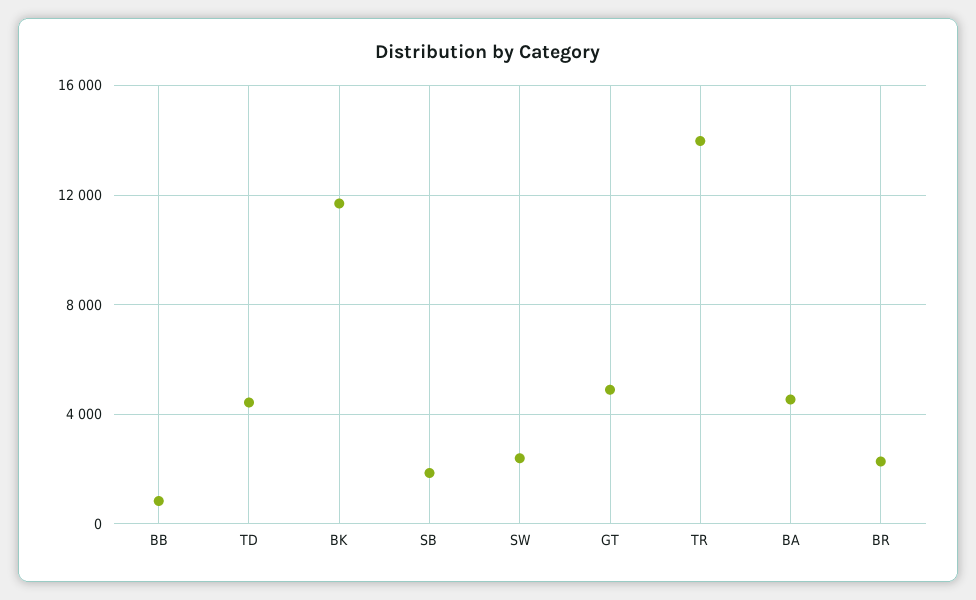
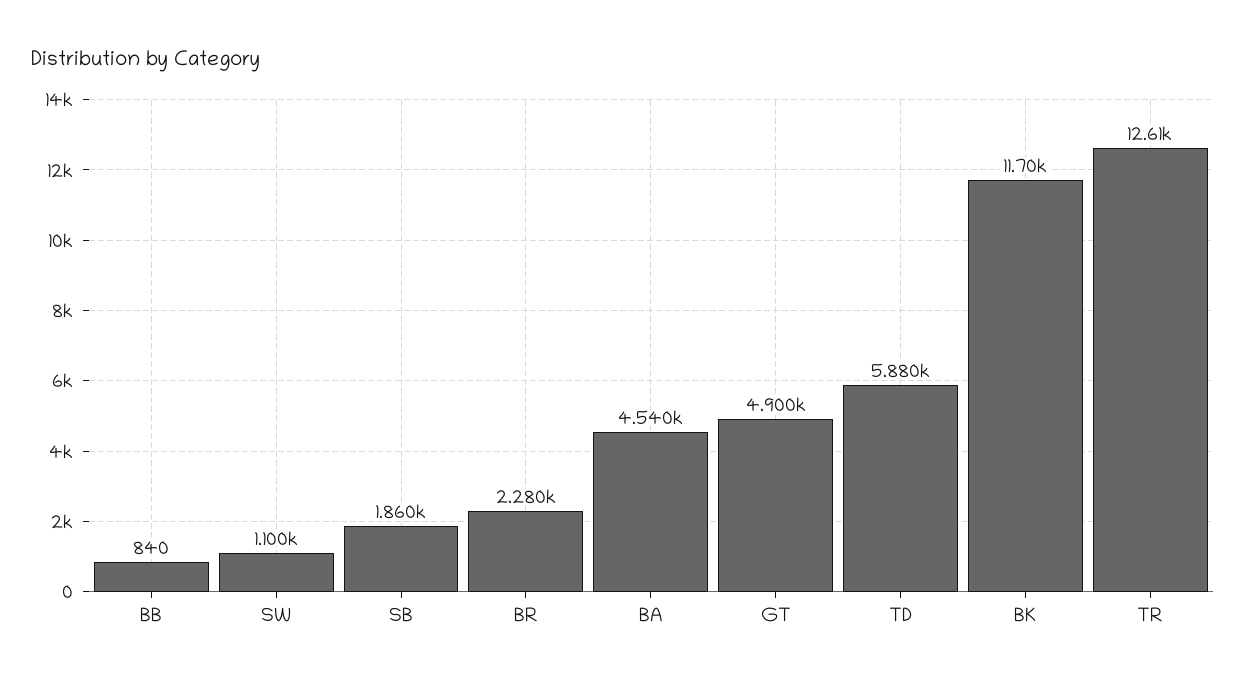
TD: 4500 -> 5880
SW: 2500 -> 1100
TR: 14000 -> 12610

